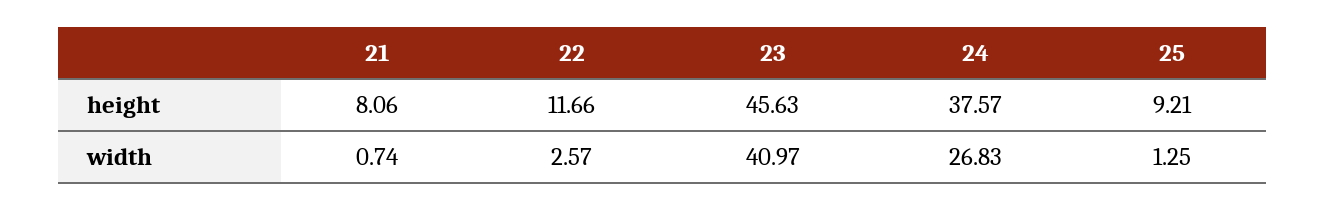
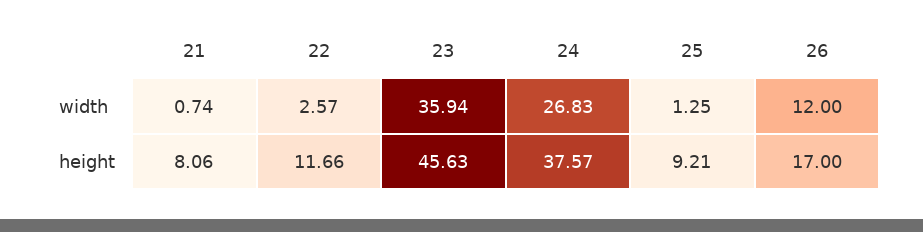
23, width: 40.97 -> 35.94
26, width: none -> 12
26, height: none -> 17

